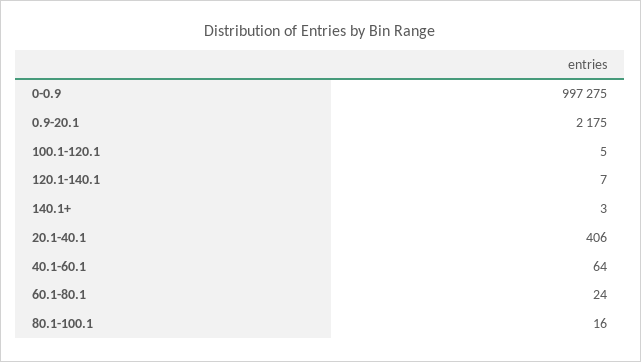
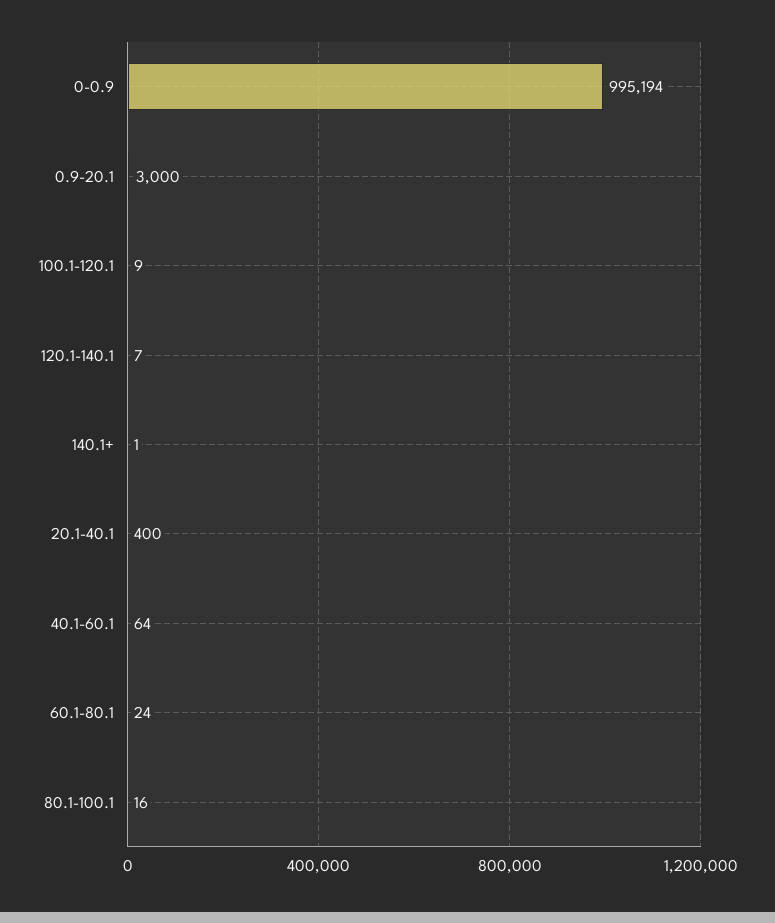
0-0.9: 997275 -> 995194
0.9-20.1: 2175 -> 3000
100.1-120.1: 5 -> 9
140.1+: 3 -> 1
20.1-40.1: 406 -> 400

